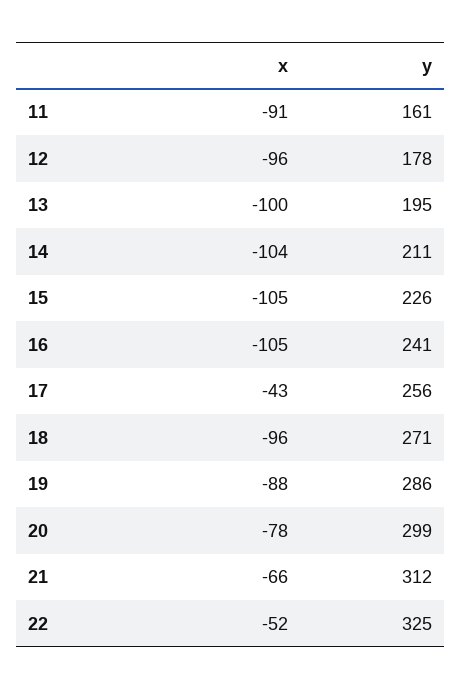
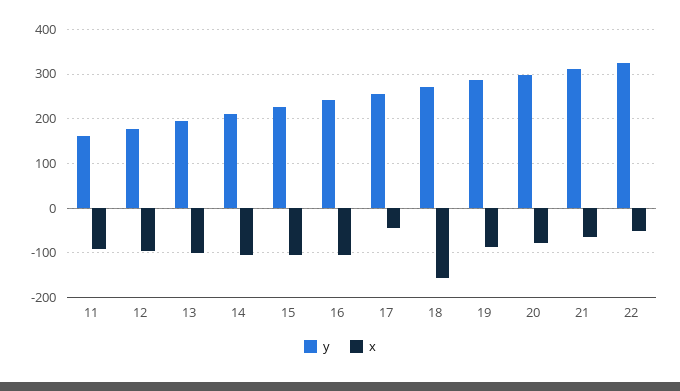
x, 18: -96 -> -160

